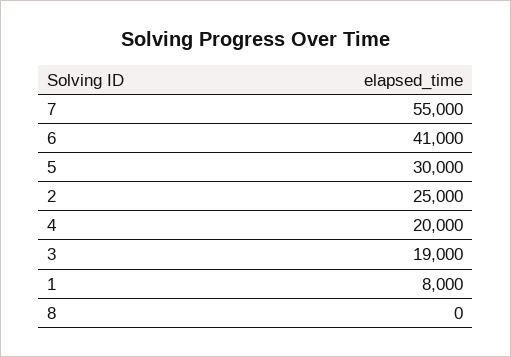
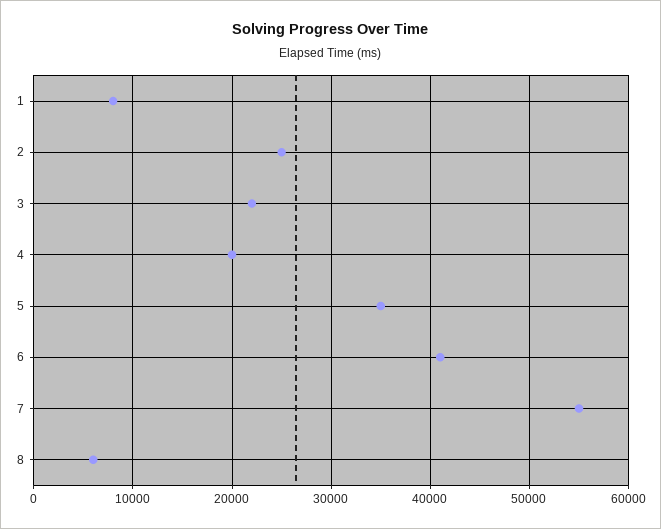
5: 30000 -> 35000
3: 19000 -> 22000
8: 0 -> 6000

